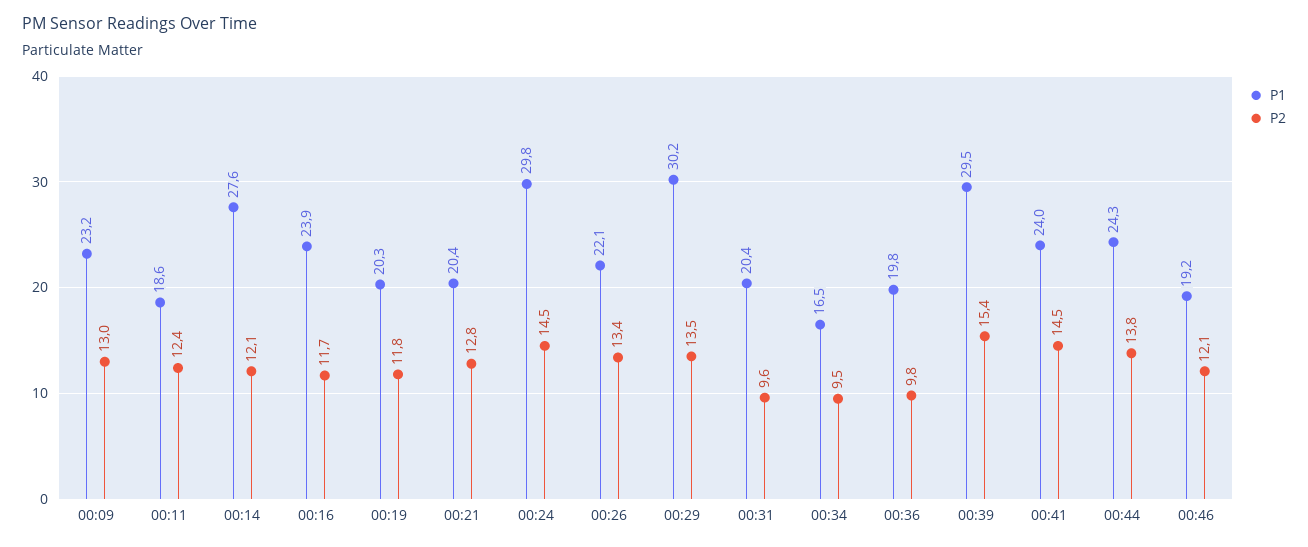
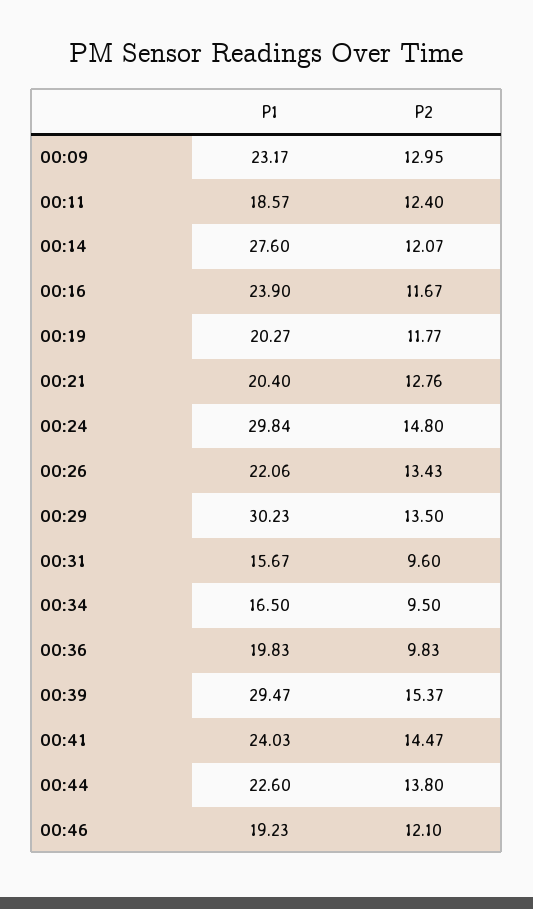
P2, 00:24: 14.5 -> 14.8
P1, 00:31: 20.4 -> 15.67
P1, 00:44: 24.3 -> 22.6

